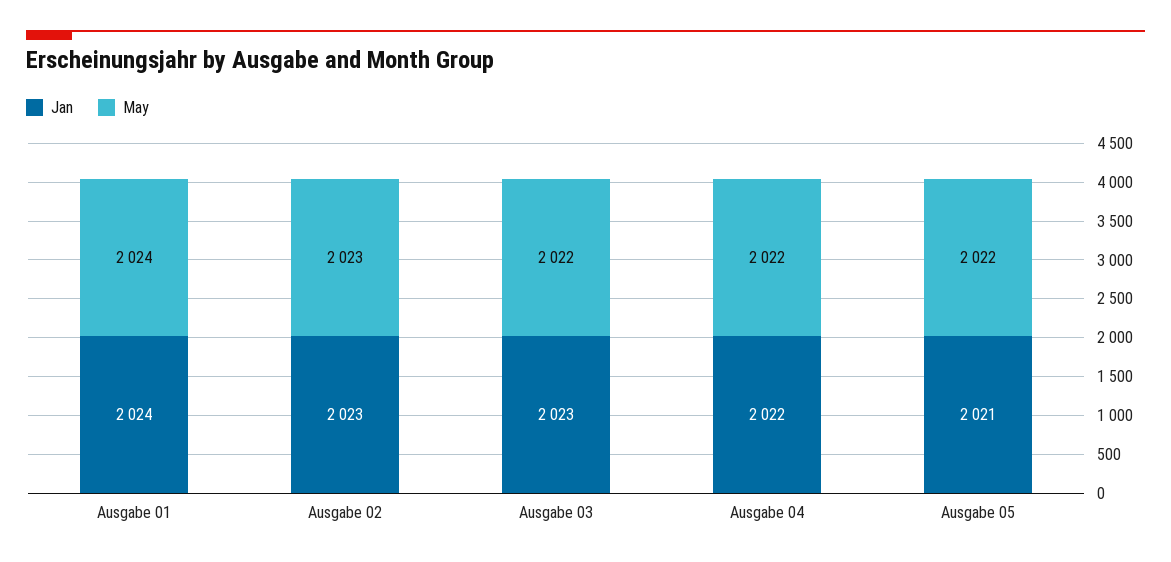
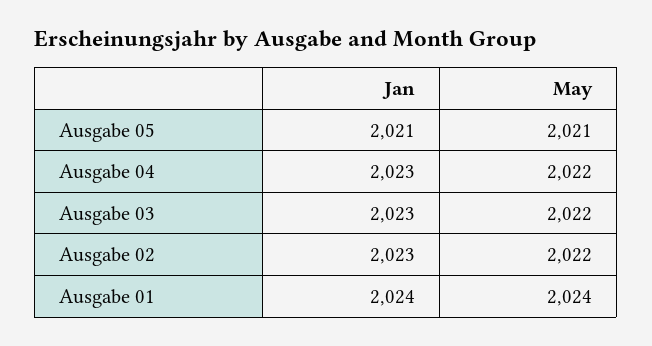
May, Ausgabe 02: 2023 -> 2022
Jan, Ausgabe 04: 2022 -> 2023
May, Ausgabe 05: 2022 -> 2021

